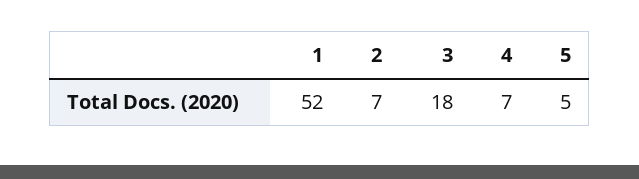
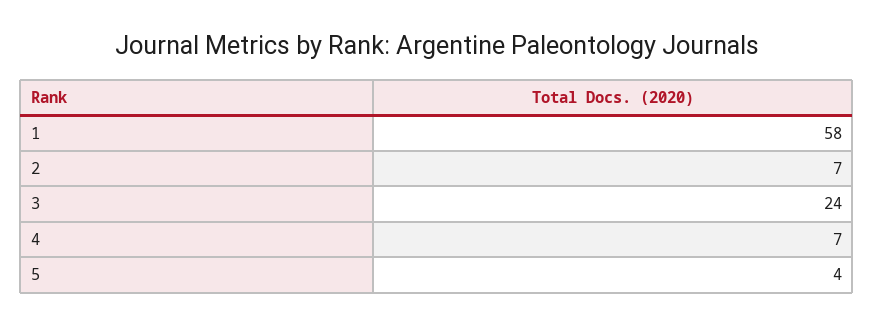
1: 52 -> 58
3: 18 -> 24
5: 5 -> 4

